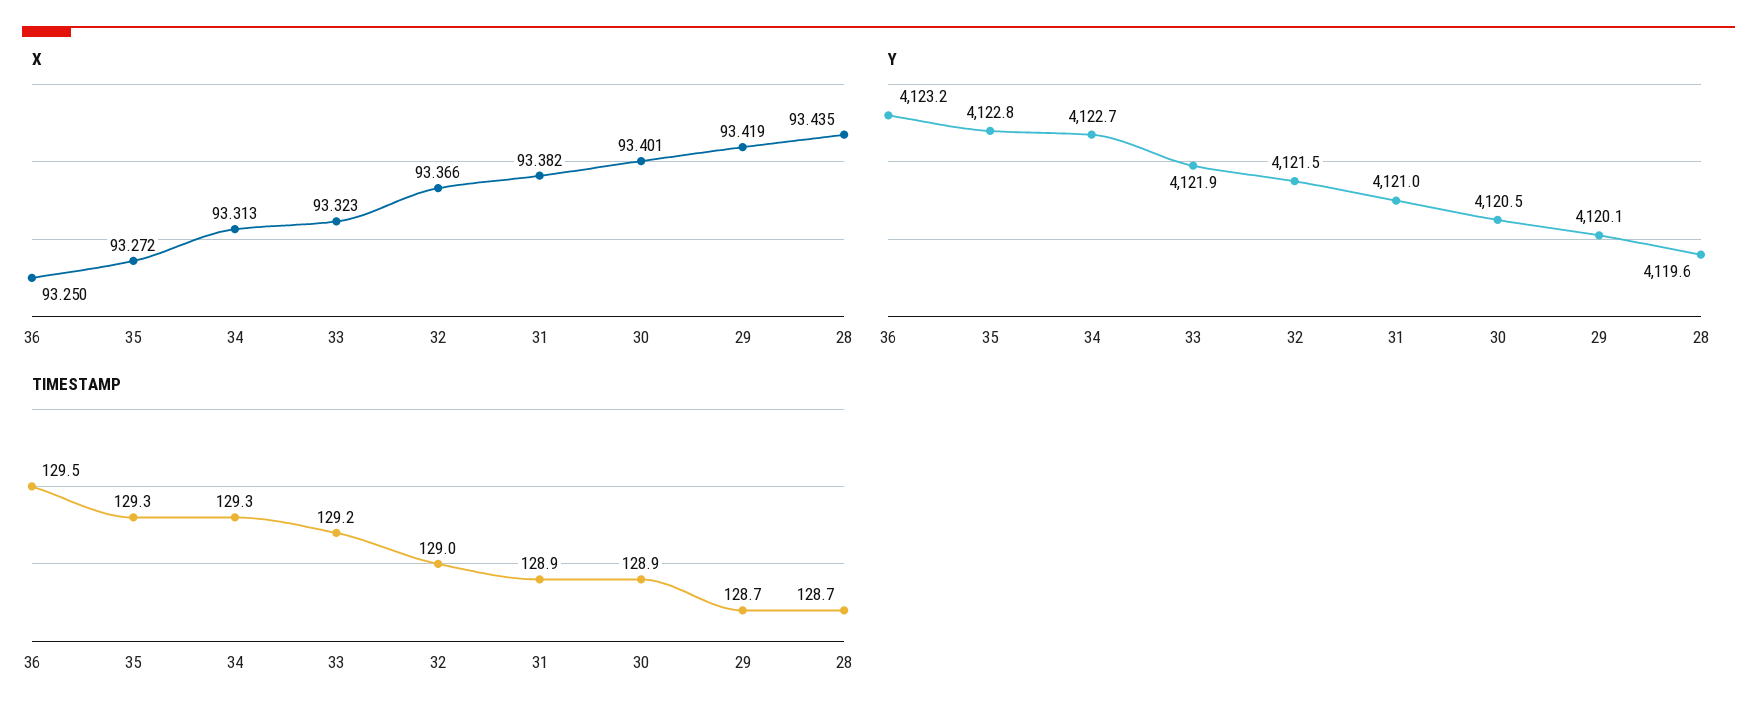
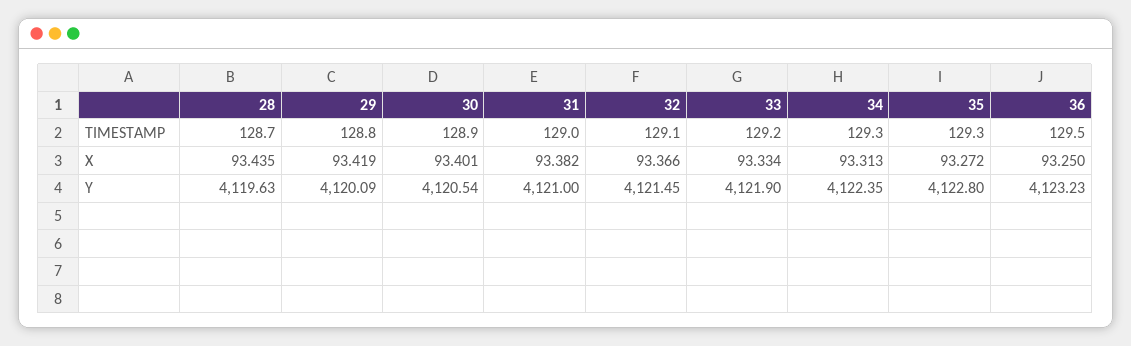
X, 33: 93.323 -> 93.334
Y, 34: 4122.7 -> 4122.35
TIMESTAMP, 32: 129 -> 129.1
TIMESTAMP, 31: 128.9 -> 129
TIMESTAMP, 29: 128.7 -> 128.8

